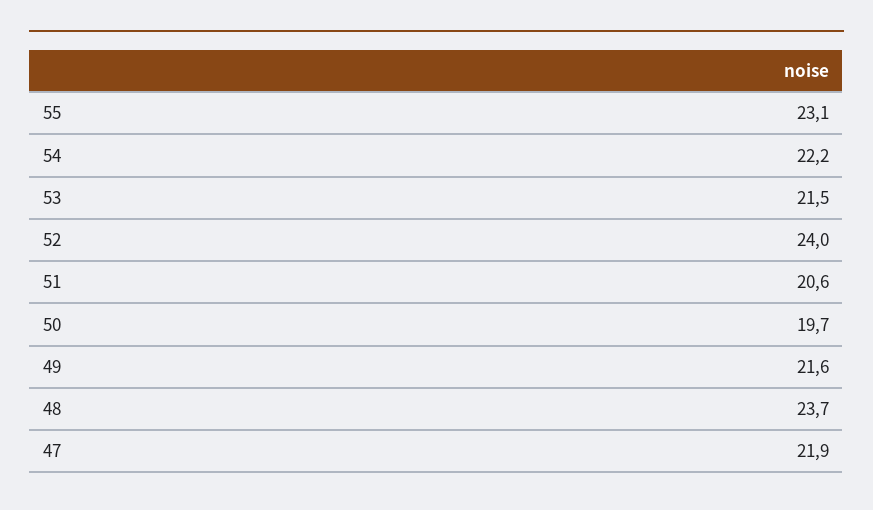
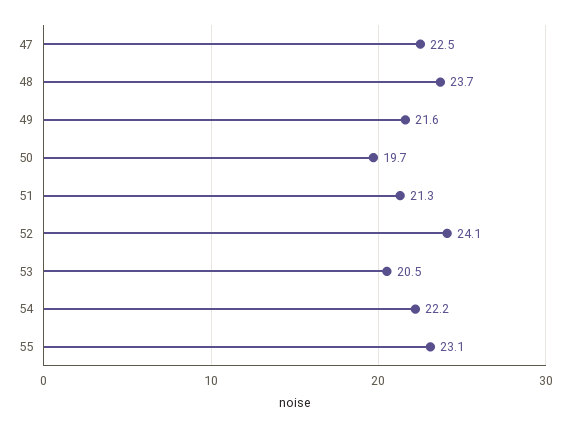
53: 21.5 -> 20.5
52: 24 -> 24.1
51: 20.6 -> 21.3
47: 21.9 -> 22.5

